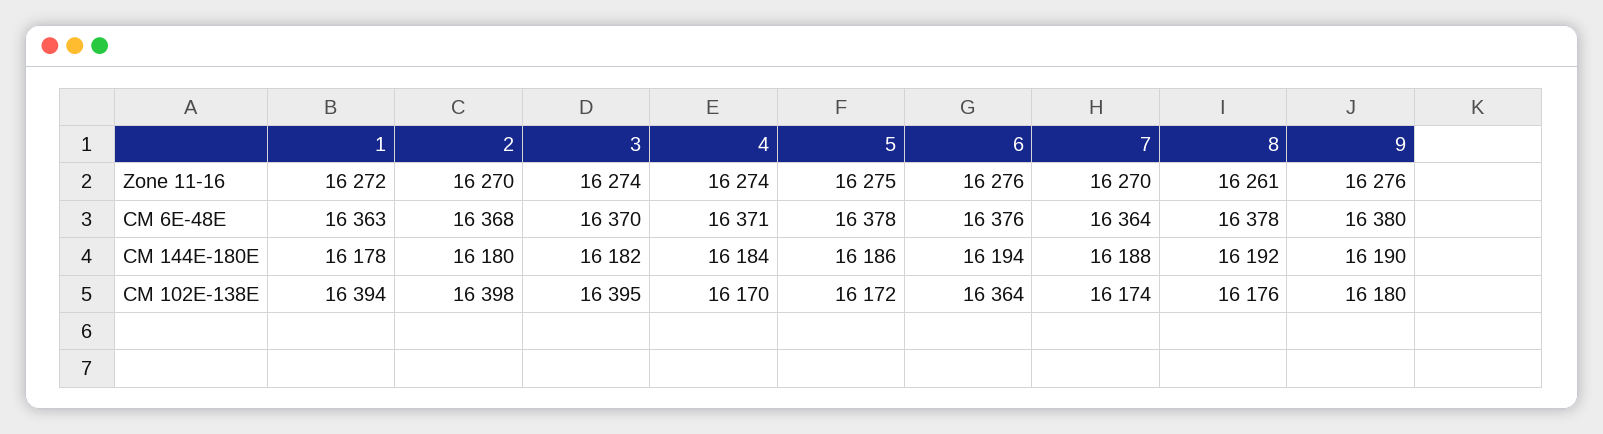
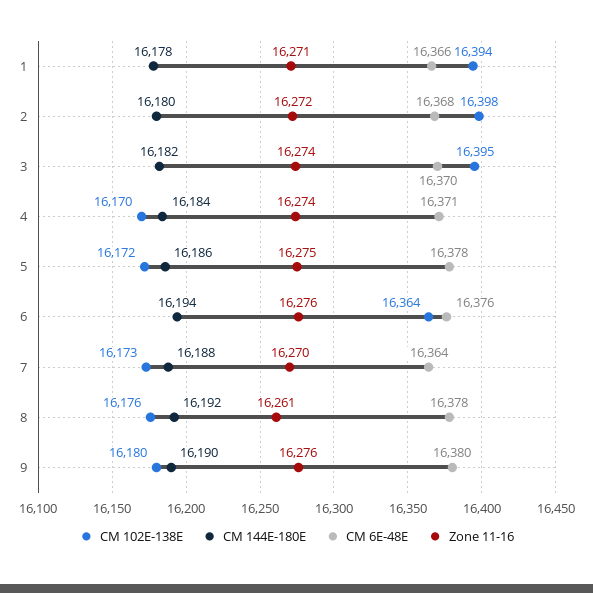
Zone 11-16, 1: 16272 -> 16271
Zone 11-16, 2: 16270 -> 16272
CM 6E-48E, 1: 16363 -> 16366
CM 102E-138E, 7: 16174 -> 16173

